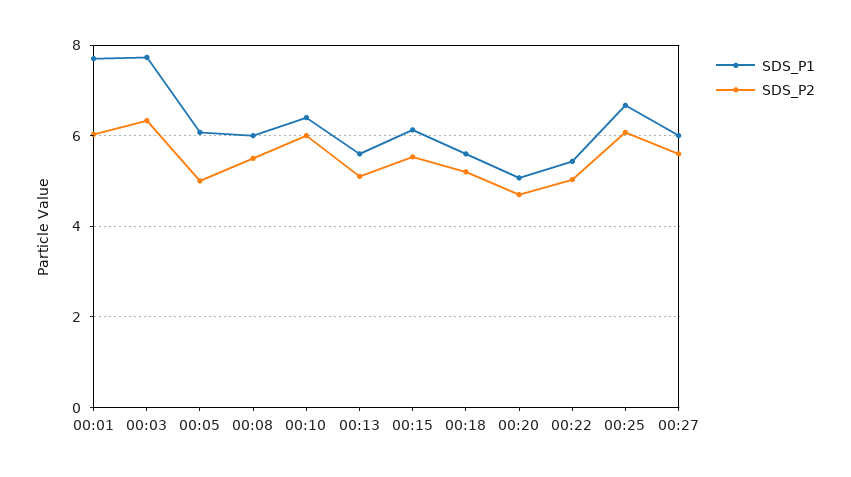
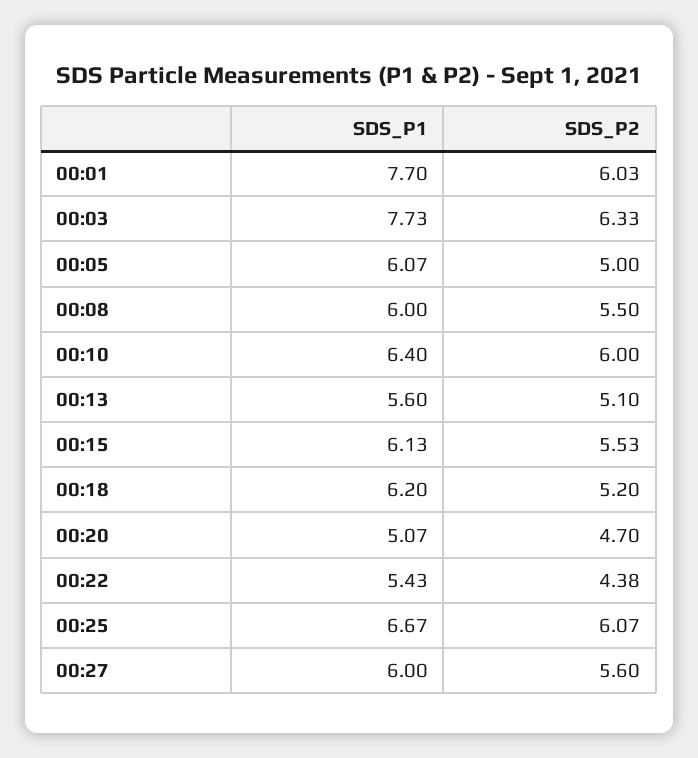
SDS_P1, 00:18: 5.6 -> 6.2
SDS_P2, 00:22: 5 -> 4.38

